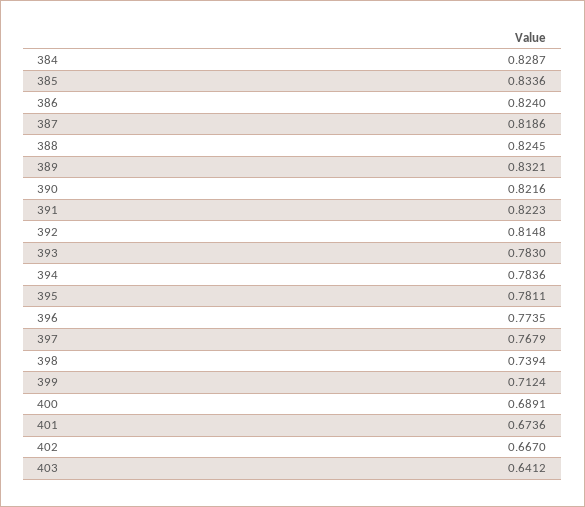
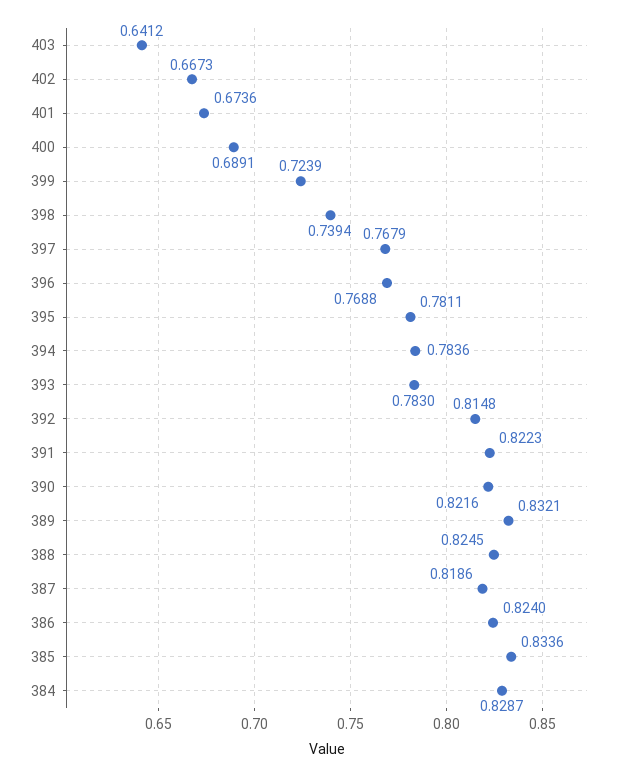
396: 0.7735 -> 0.7688
399: 0.7124 -> 0.7239
402: 0.667 -> 0.6673

